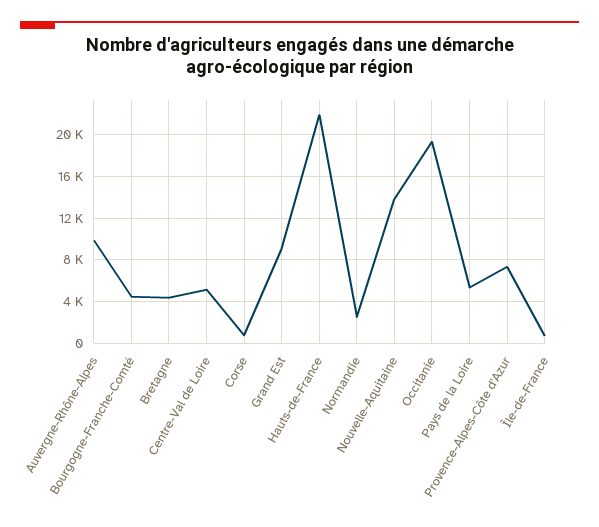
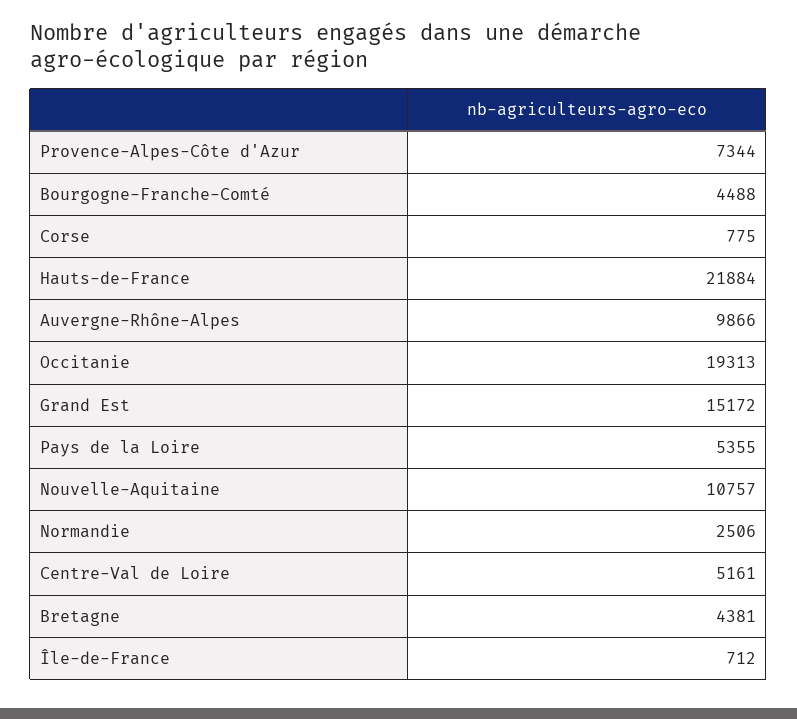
Grand Est: 9000 -> 15172
Nouvelle-Aquitaine: 14000 -> 10757

